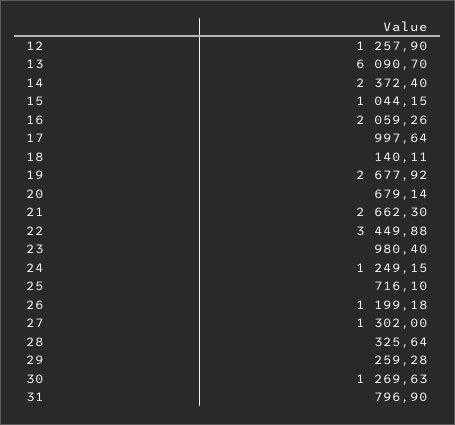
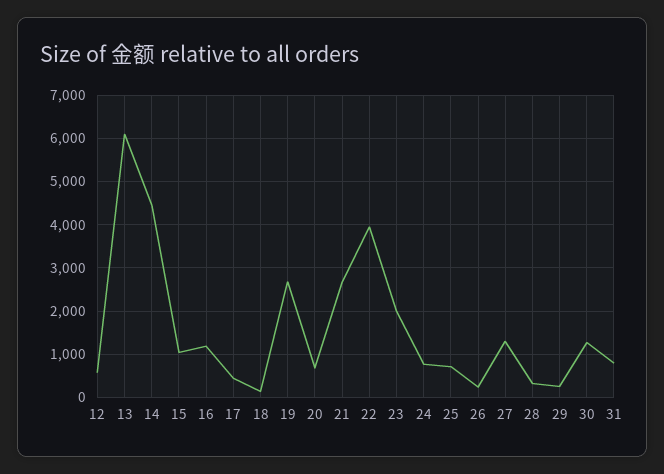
12: 1257.9 -> 600
14: 2372.4 -> 4400
16: 2059.26 -> 1200
17: 997.64 -> 400
22: 3449.88 -> 4000
23: 980.4 -> 2000
24: 1249.15 -> 800
26: 1199.18 -> 200

